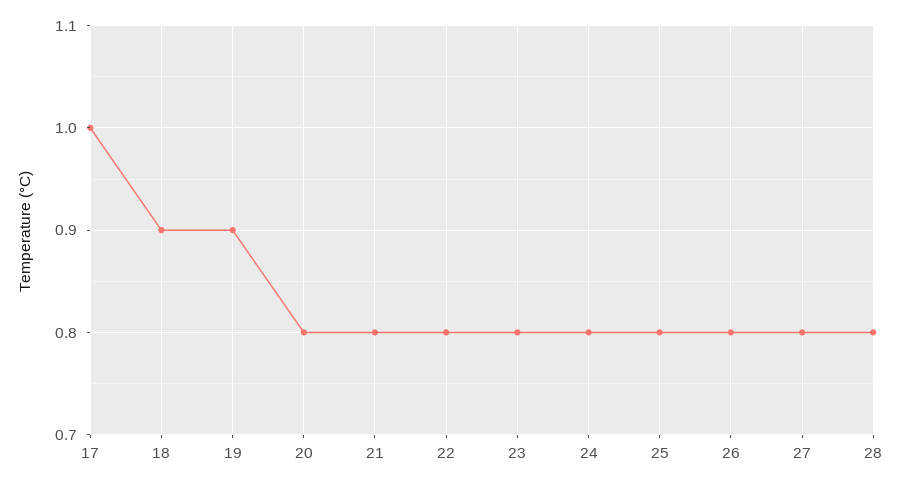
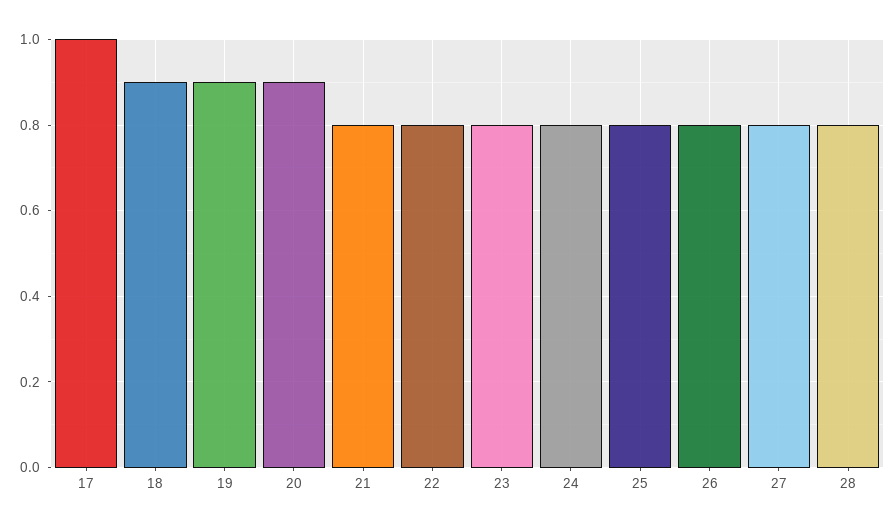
20: 0.8 -> 0.9

